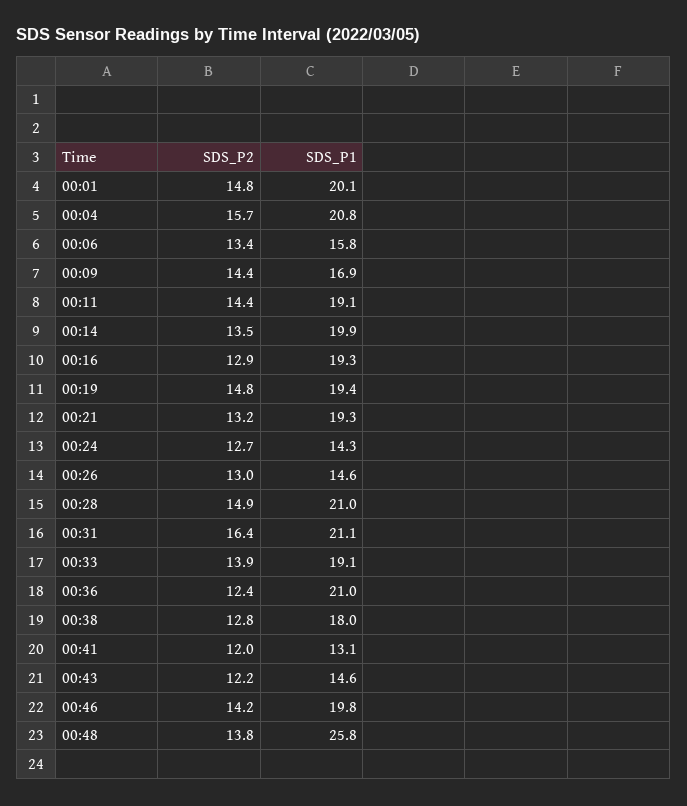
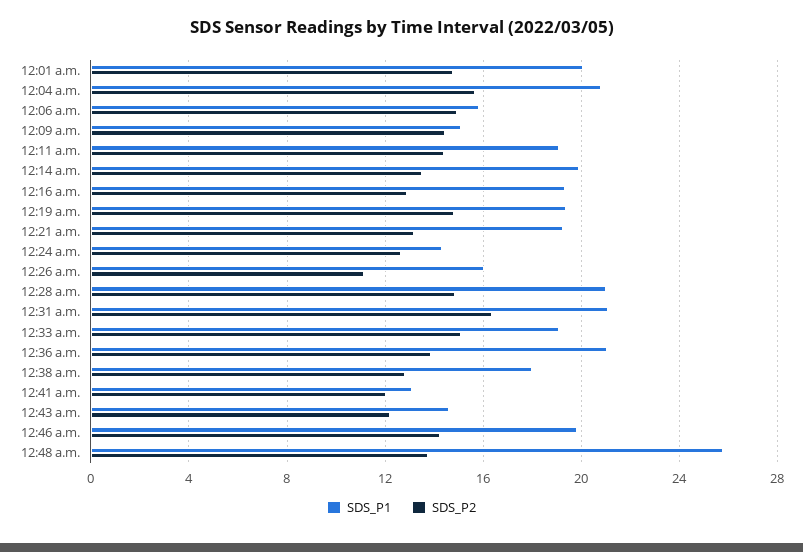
SDS_P2, 00:06: 13.4 -> 15
SDS_P1, 00:09: 16.9 -> 15
SDS_P2, 00:26: 13 -> 11
SDS_P1, 00:26: 14.6 -> 16
SDS_P2, 00:33: 13.9 -> 15
SDS_P2, 00:36: 12.4 -> 14

